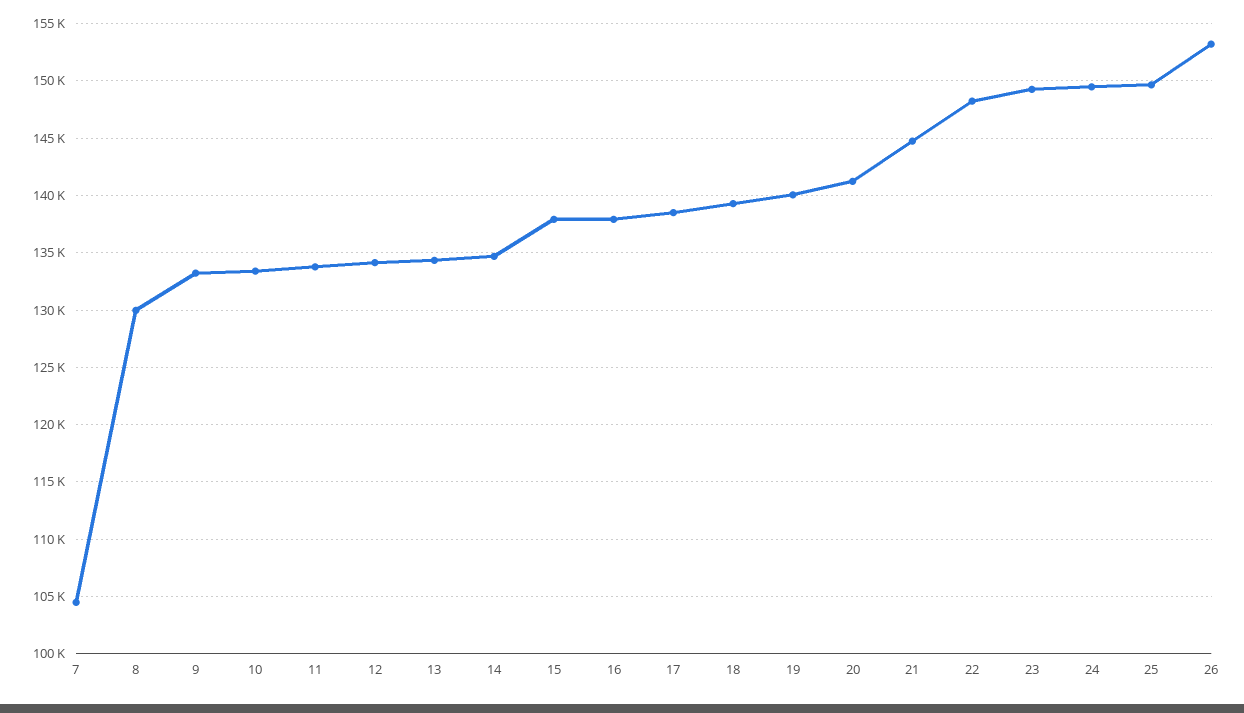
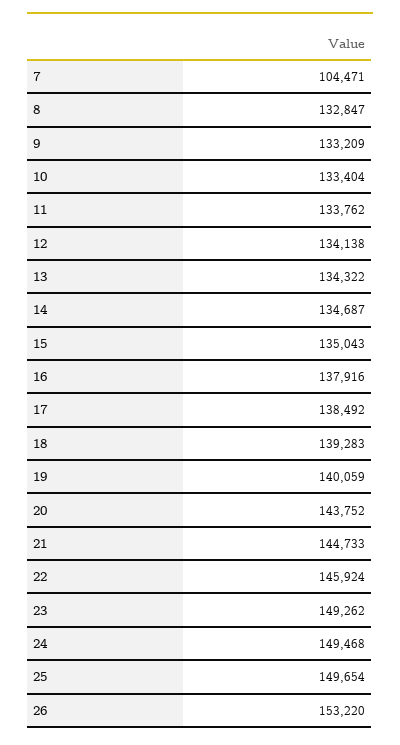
8: 130000 -> 132847
15: 138000 -> 135043
20: 141000 -> 143752
22: 148000 -> 145924

